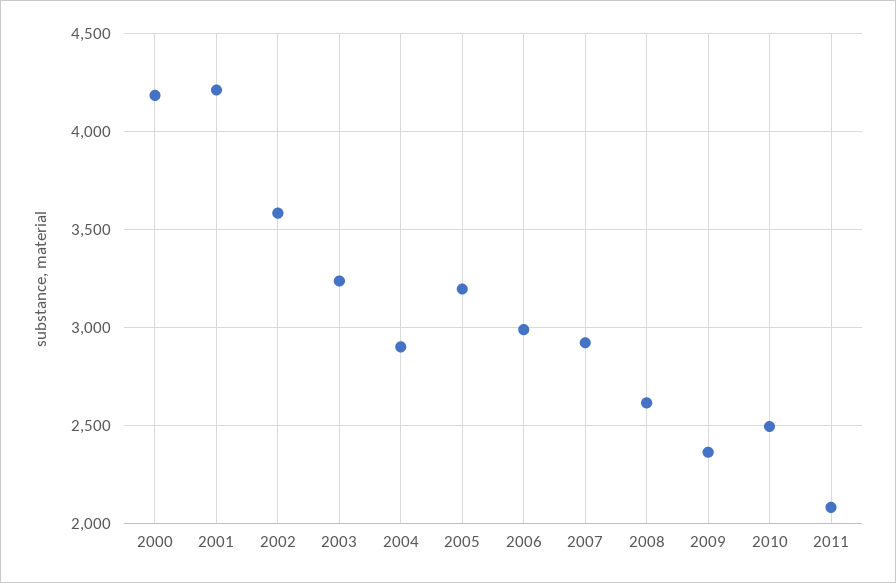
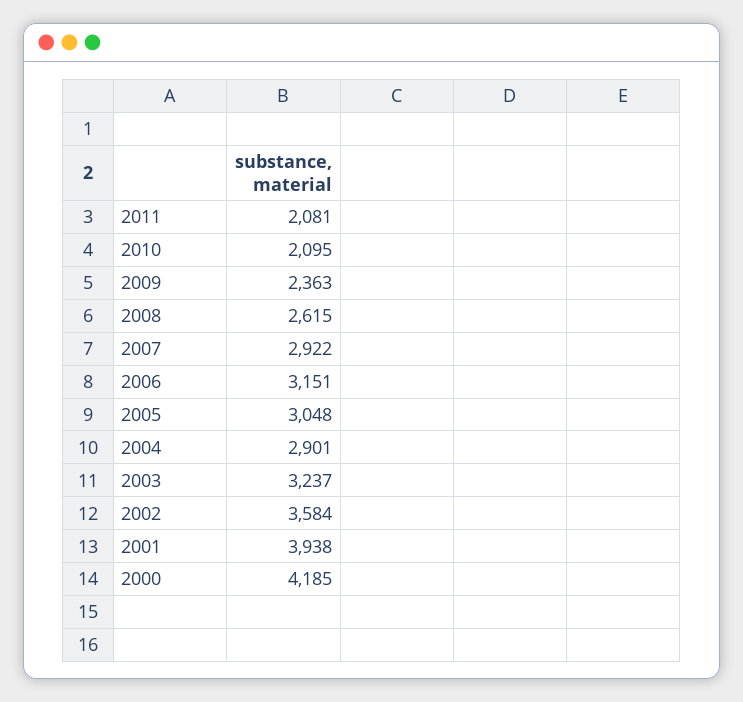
2001: 4200 -> 3938
2005: 3200 -> 3048
2006: 3000 -> 3151
2010: 2500 -> 2095

